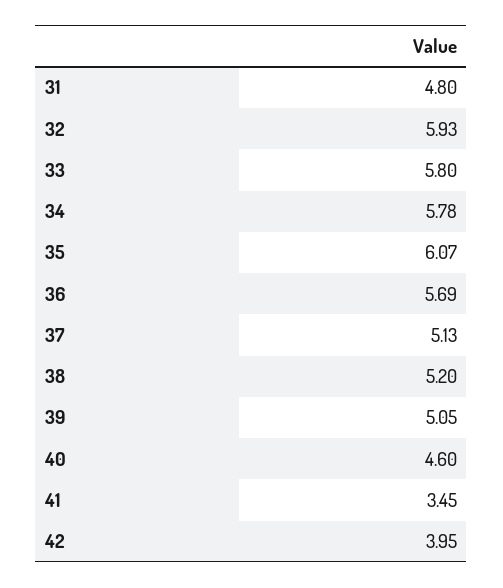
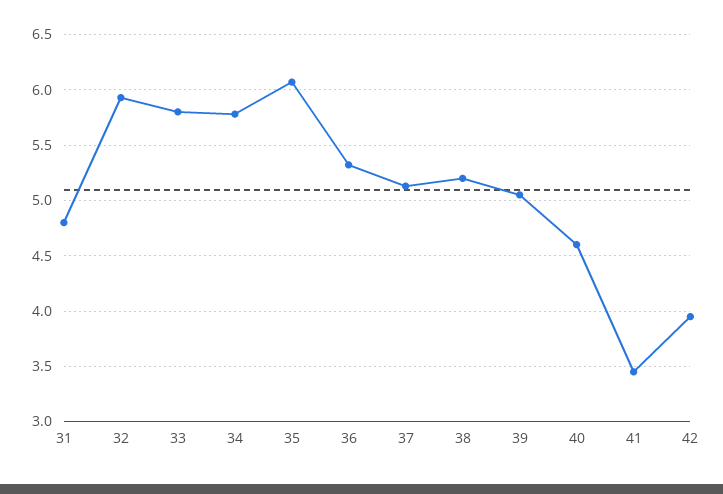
36: 5.69 -> 5.3

